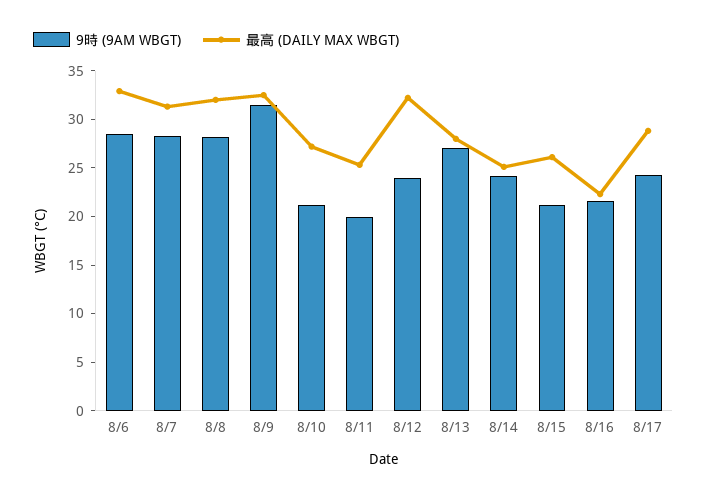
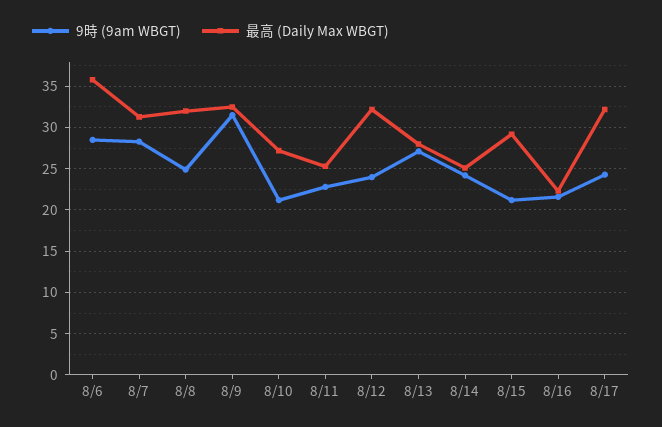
最高 (DAILY MAX WBGT), 8/6: 33 -> 36
9時 (9AM WBGT), 8/8: 28 -> 25
9時 (9AM WBGT), 8/11: 20 -> 23
最高 (DAILY MAX WBGT), 8/15: 26 -> 29
最高 (DAILY MAX WBGT), 8/17: 29 -> 32

